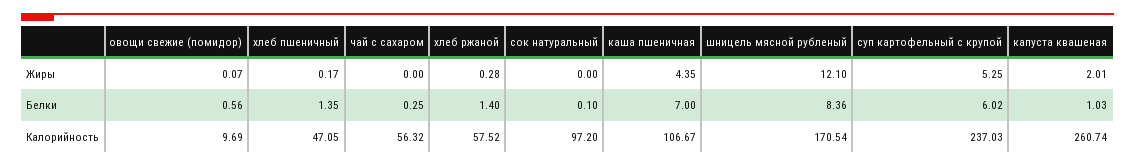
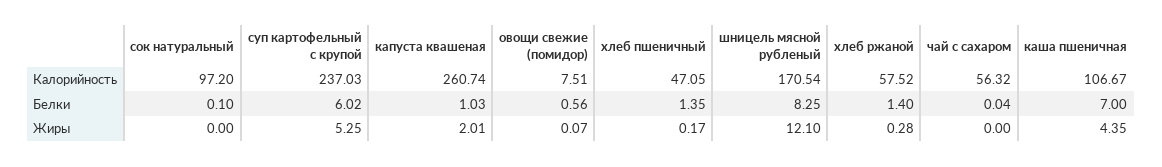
чай с сахаром, Белки: 0.25 -> 0.04
шницель мясной рубленый, Белки: 8.36 -> 8.25
овощи свежие (помидор), Калорийность: 9.69 -> 7.51

